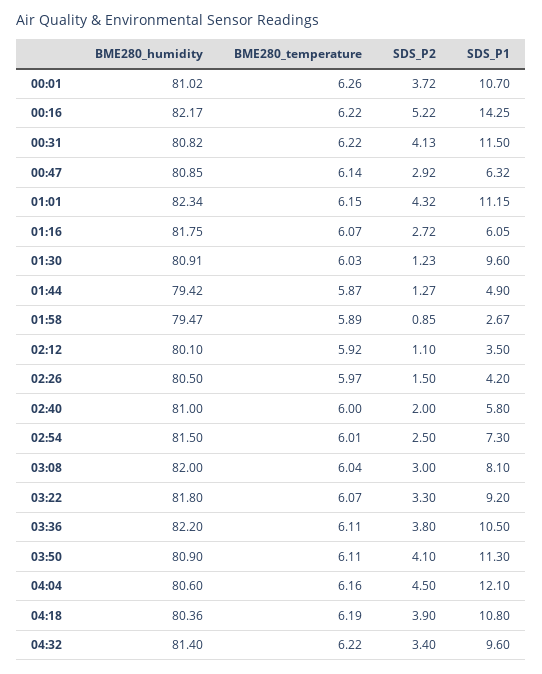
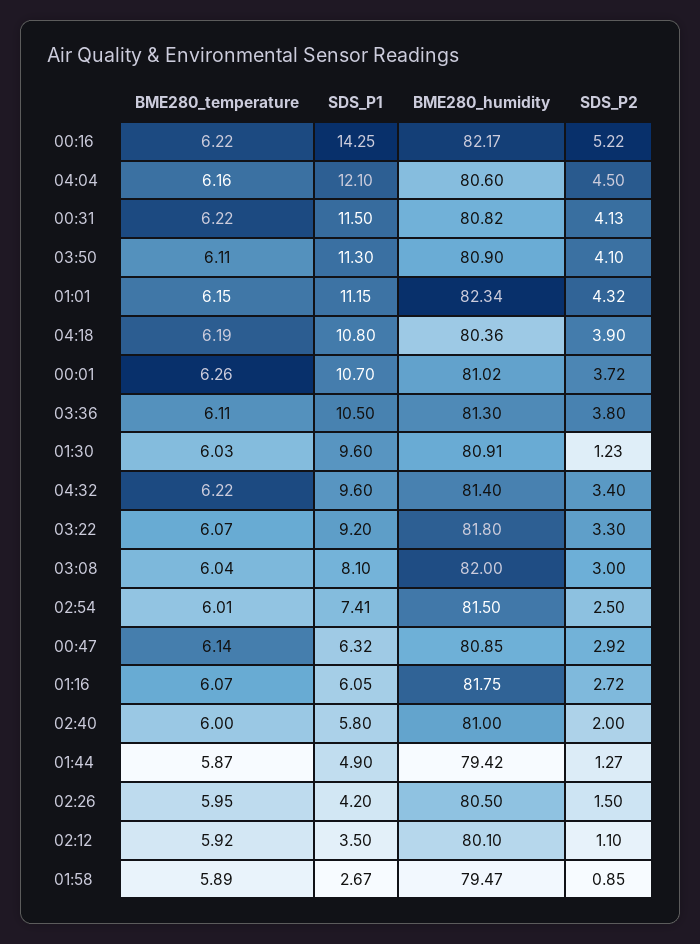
BME280_temperature, 02:26: 5.97 -> 5.95
SDS_P1, 02:54: 7.3 -> 7.41
BME280_humidity, 03:36: 82.2 -> 81.3

